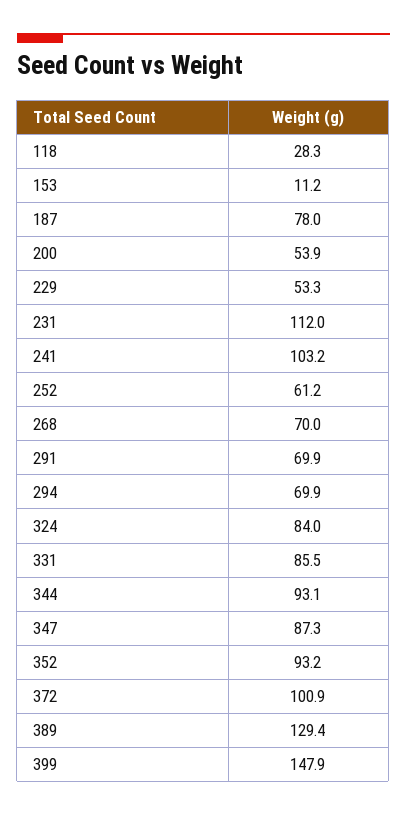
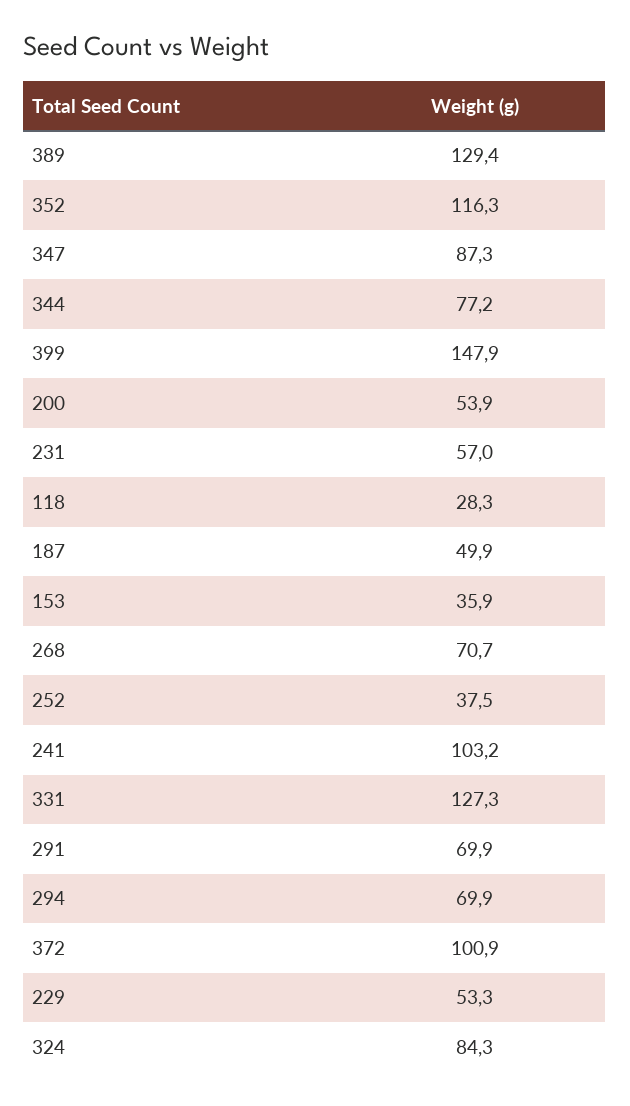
153: 11.2 -> 35.9
187: 78 -> 49.9
231: 112 -> 57
252: 61.2 -> 37.5
268: 70 -> 70.7
324: 84 -> 84.3
331: 85.5 -> 127.3
344: 93.1 -> 77.2
352: 93.2 -> 116.3

